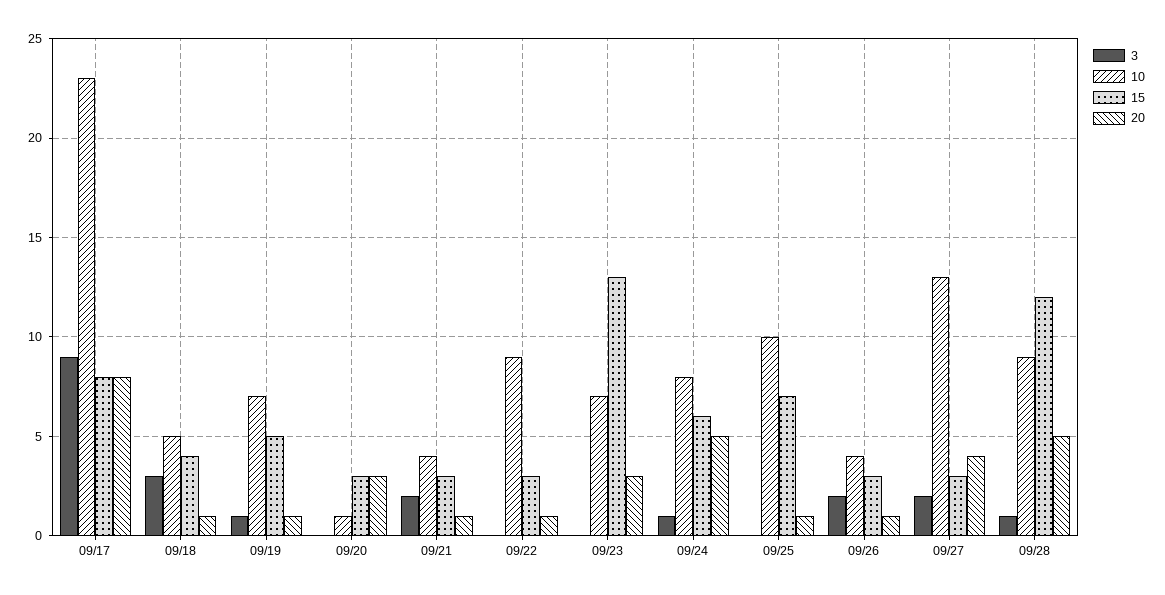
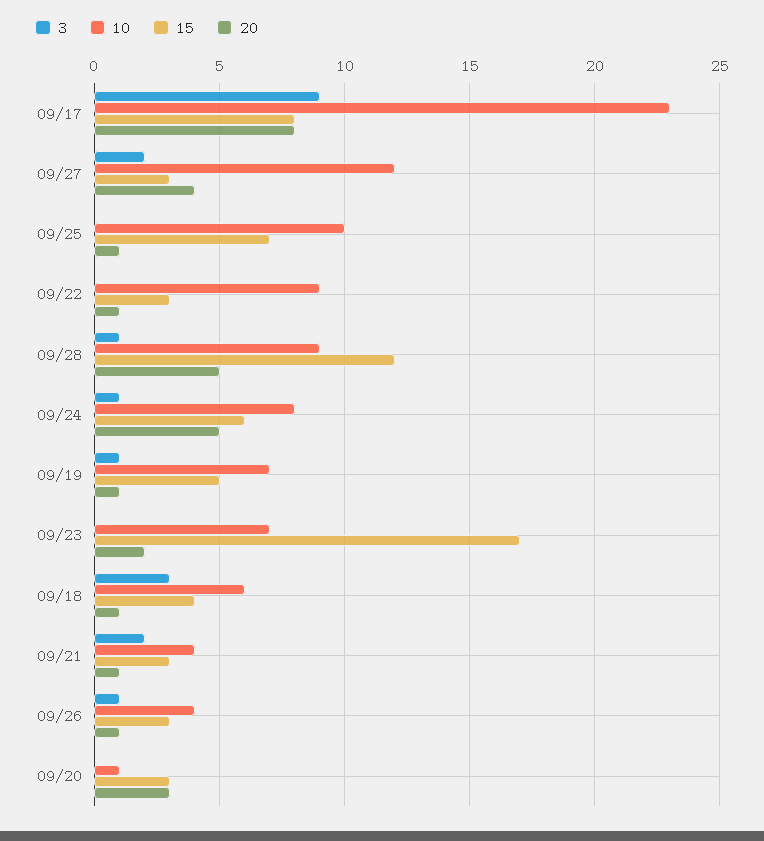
10, 09/18: 5 -> 6
15, 09/23: 13 -> 17
20, 09/23: 3 -> 2
3, 09/26: 2 -> 1
10, 09/27: 13 -> 12

